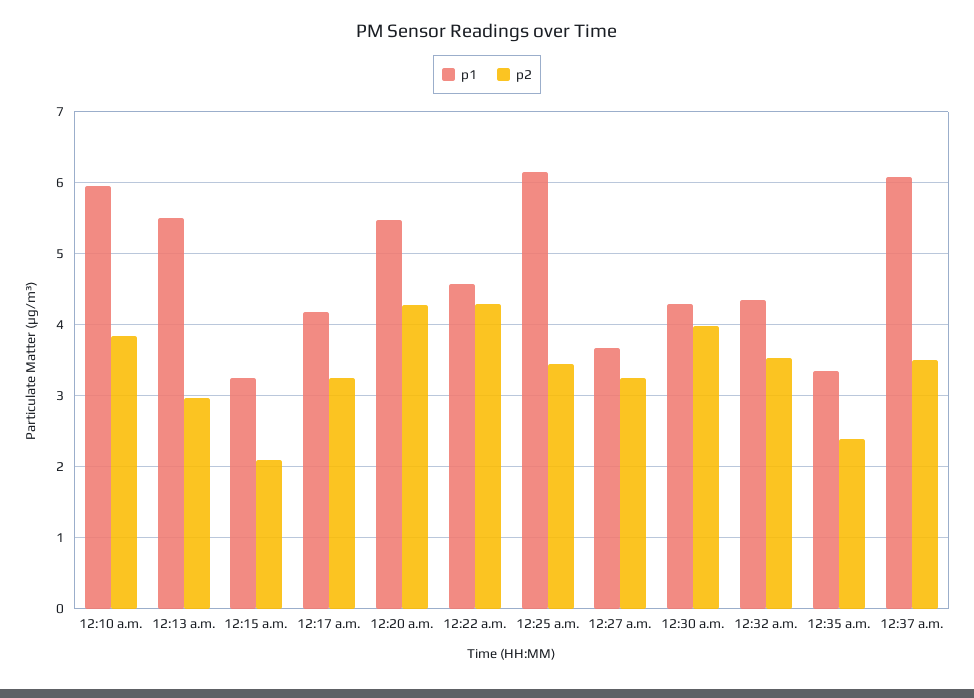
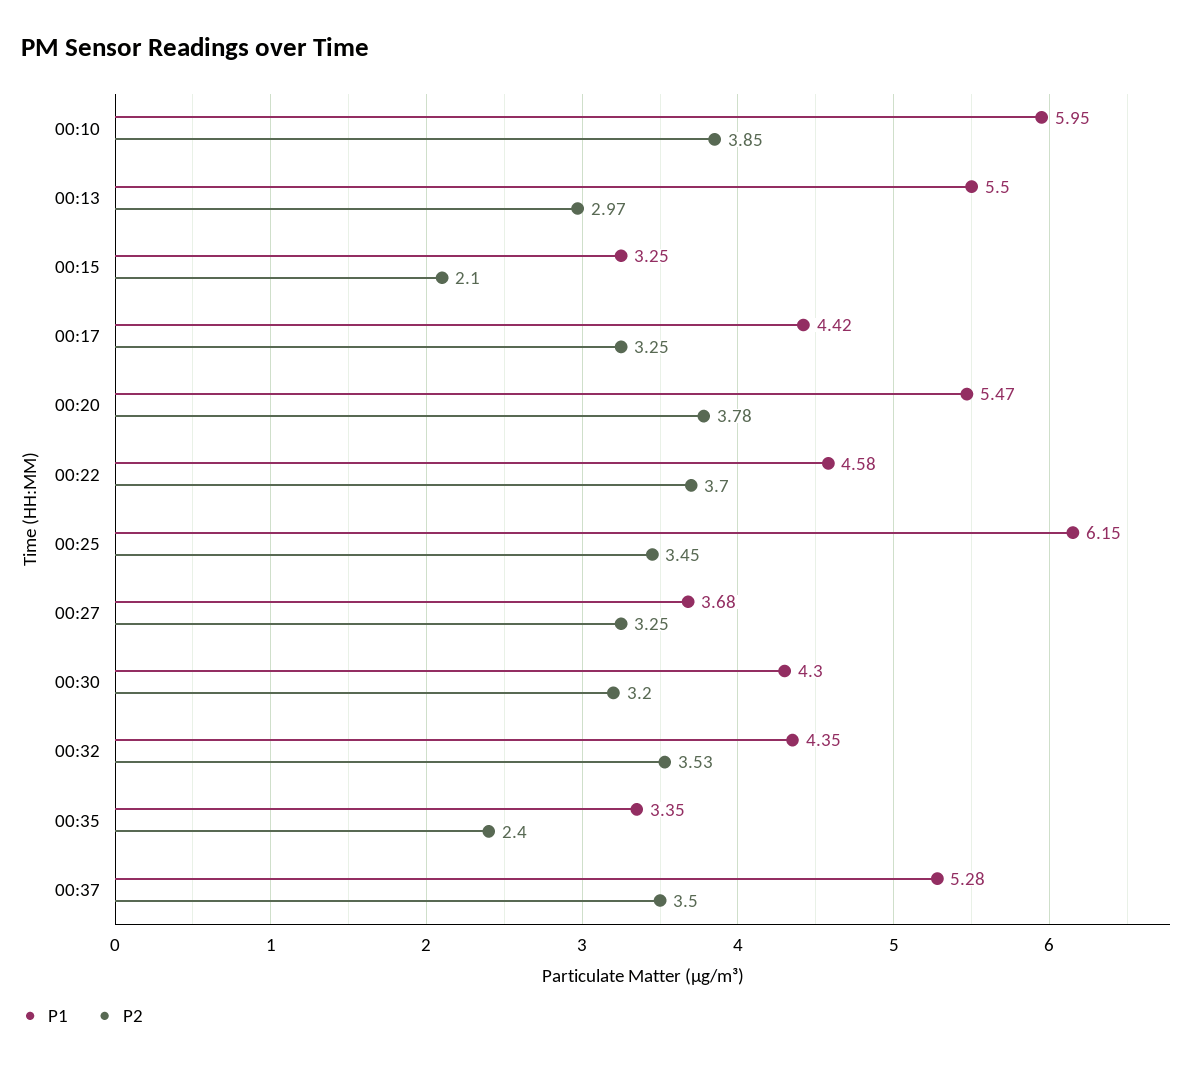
p1, 12:17 a.m.: 4.2 -> 4.42
p2, 12:20 a.m.: 4.3 -> 3.78
p2, 12:22 a.m.: 4.3 -> 3.7
p2, 12:30 a.m.: 4 -> 3.2
p1, 12:37 a.m.: 6.1 -> 5.28

